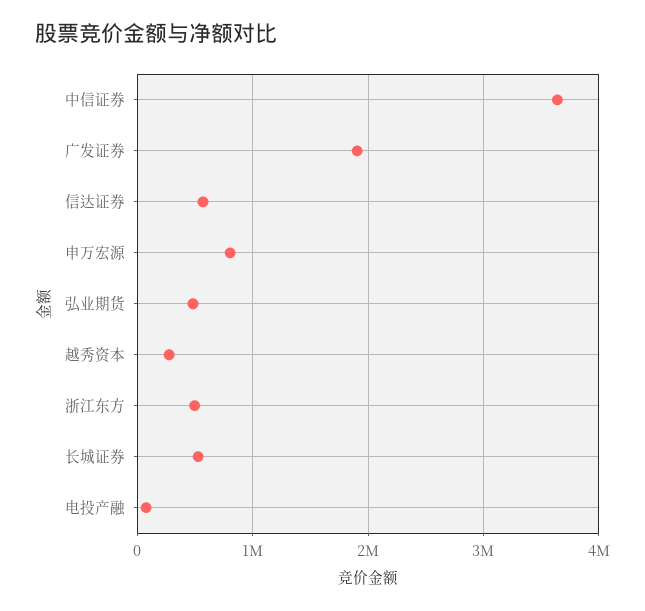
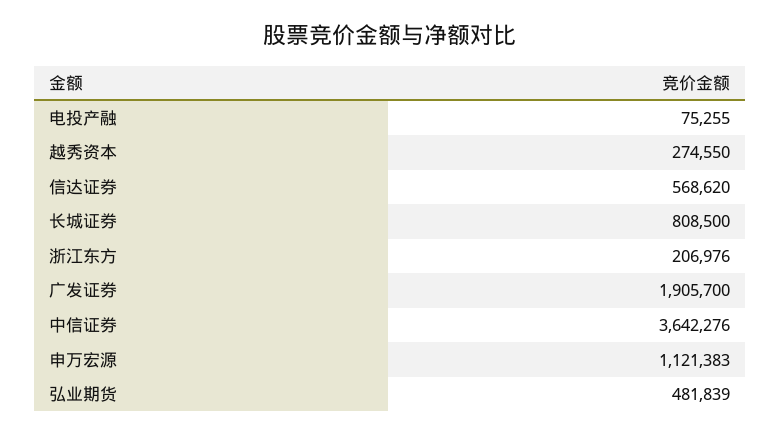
申万宏源: 800000 -> 1121383
浙江东方: 500000 -> 206976
长城证券: 500000 -> 808500

